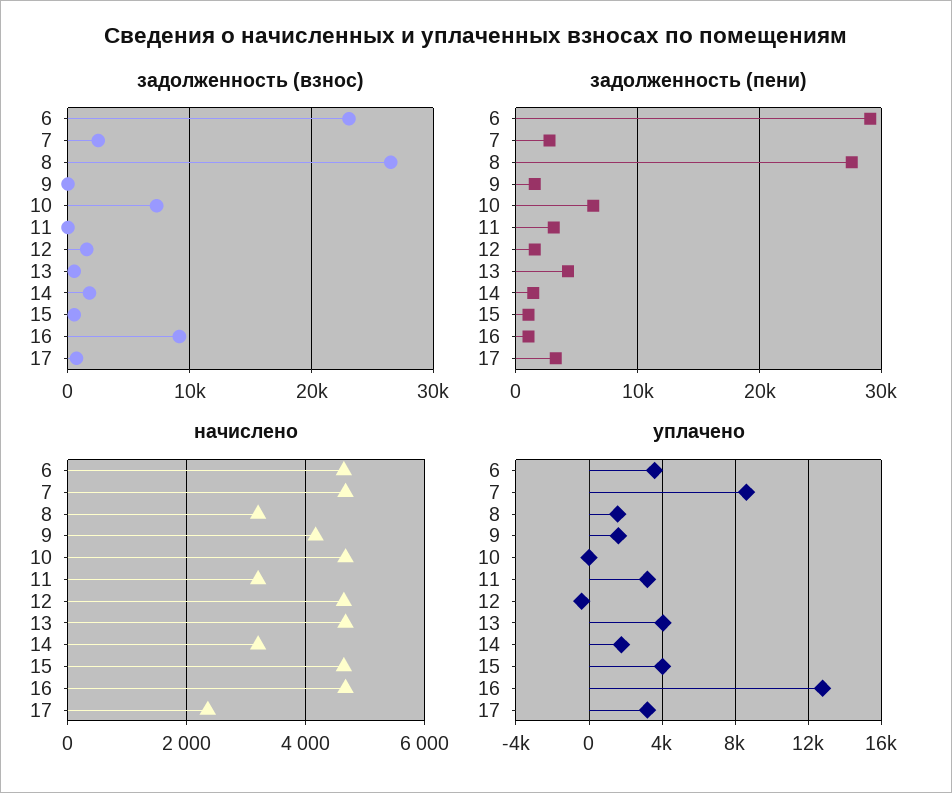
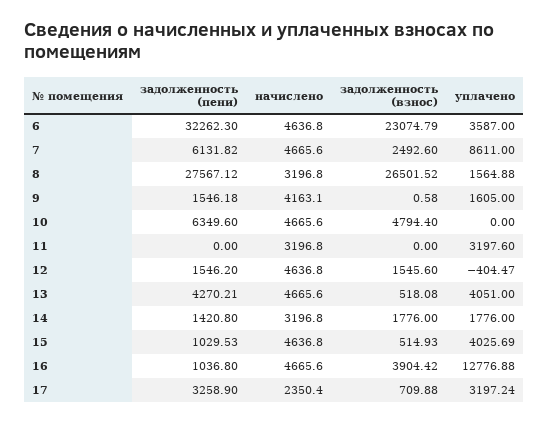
задолженность (взнос), 10: 7000 -> 4794.4
задолженность (взнос), 16: 9000 -> 3904.42
задолженность (пени), 6: 29000 -> 32262.3
задолженность (пени), 7: 3000 -> 6131.82
задолженность (пени), 11: 3000 -> 0

